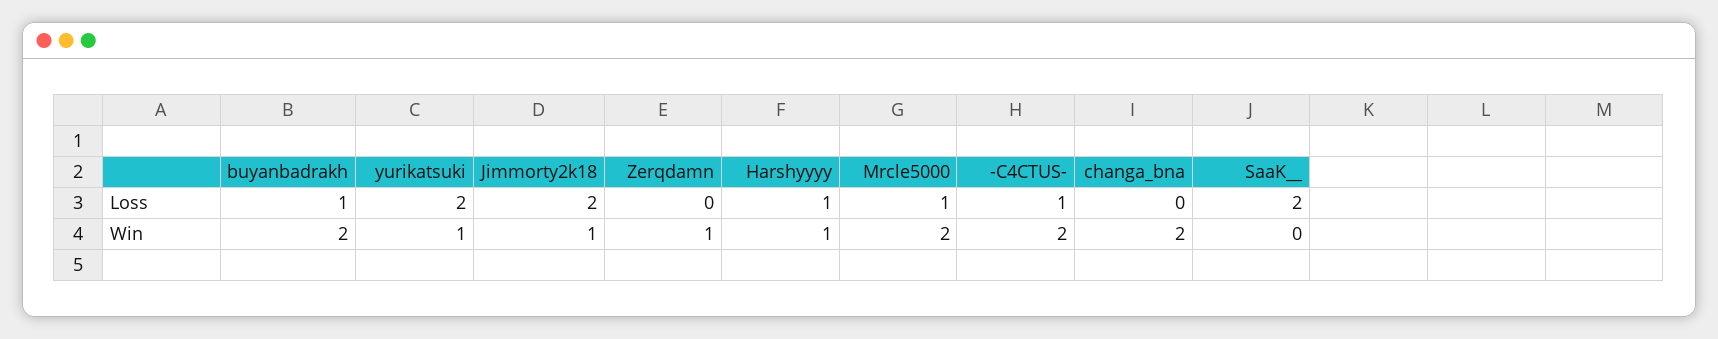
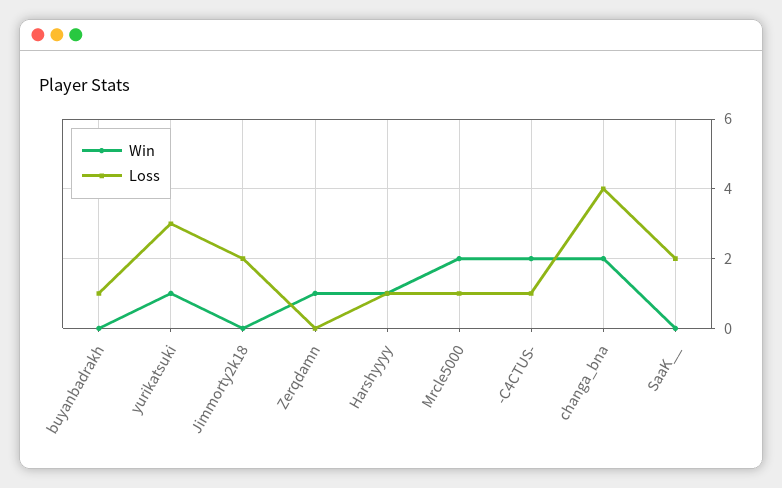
Loss, yurikatsuki: 2 -> 3
Loss, changa_bna: 0 -> 4
Win, buyanbadrakh: 2 -> 0
Win, Jimmorty2k18: 1 -> 0

